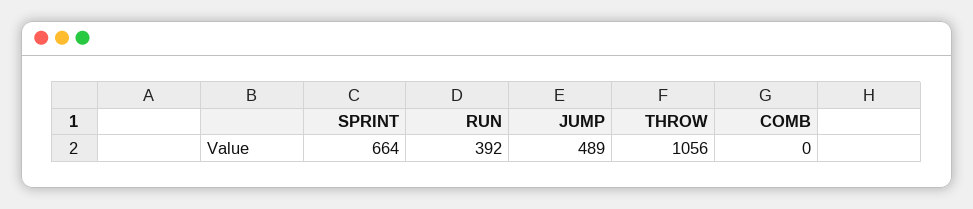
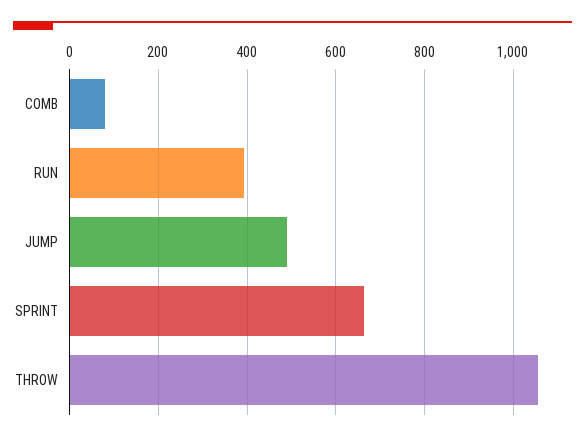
COMB: 0 -> 80

